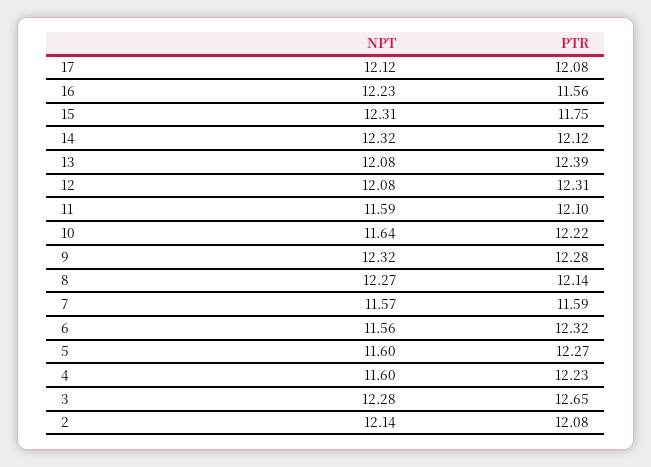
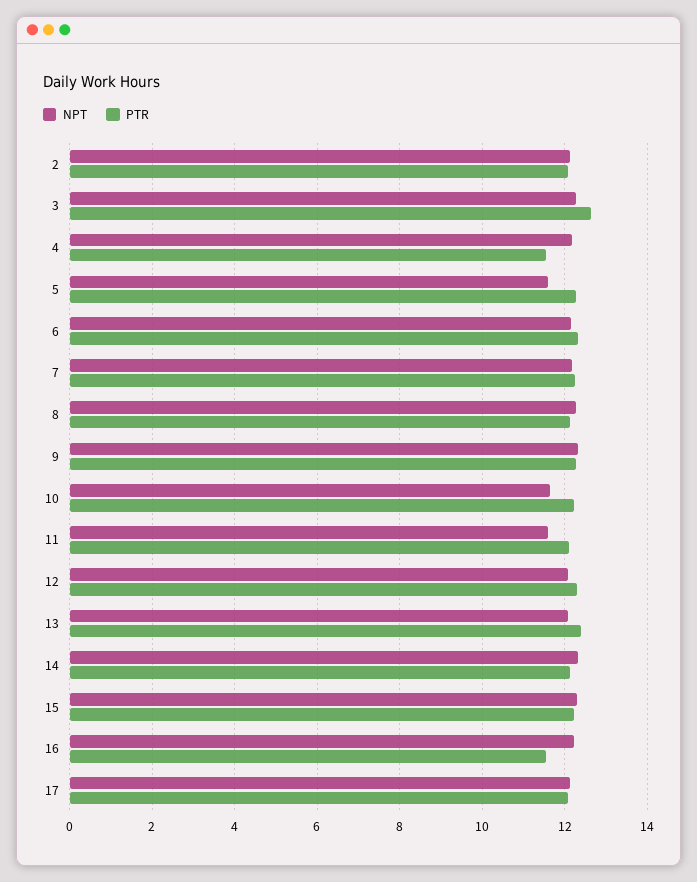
PTR, 15: 11.75 -> 12.2
NPT, 7: 11.57 -> 12.2
PTR, 7: 11.59 -> 12.2
NPT, 6: 11.56 -> 12.2
NPT, 4: 11.6 -> 12.2
PTR, 4: 12.23 -> 11.6

